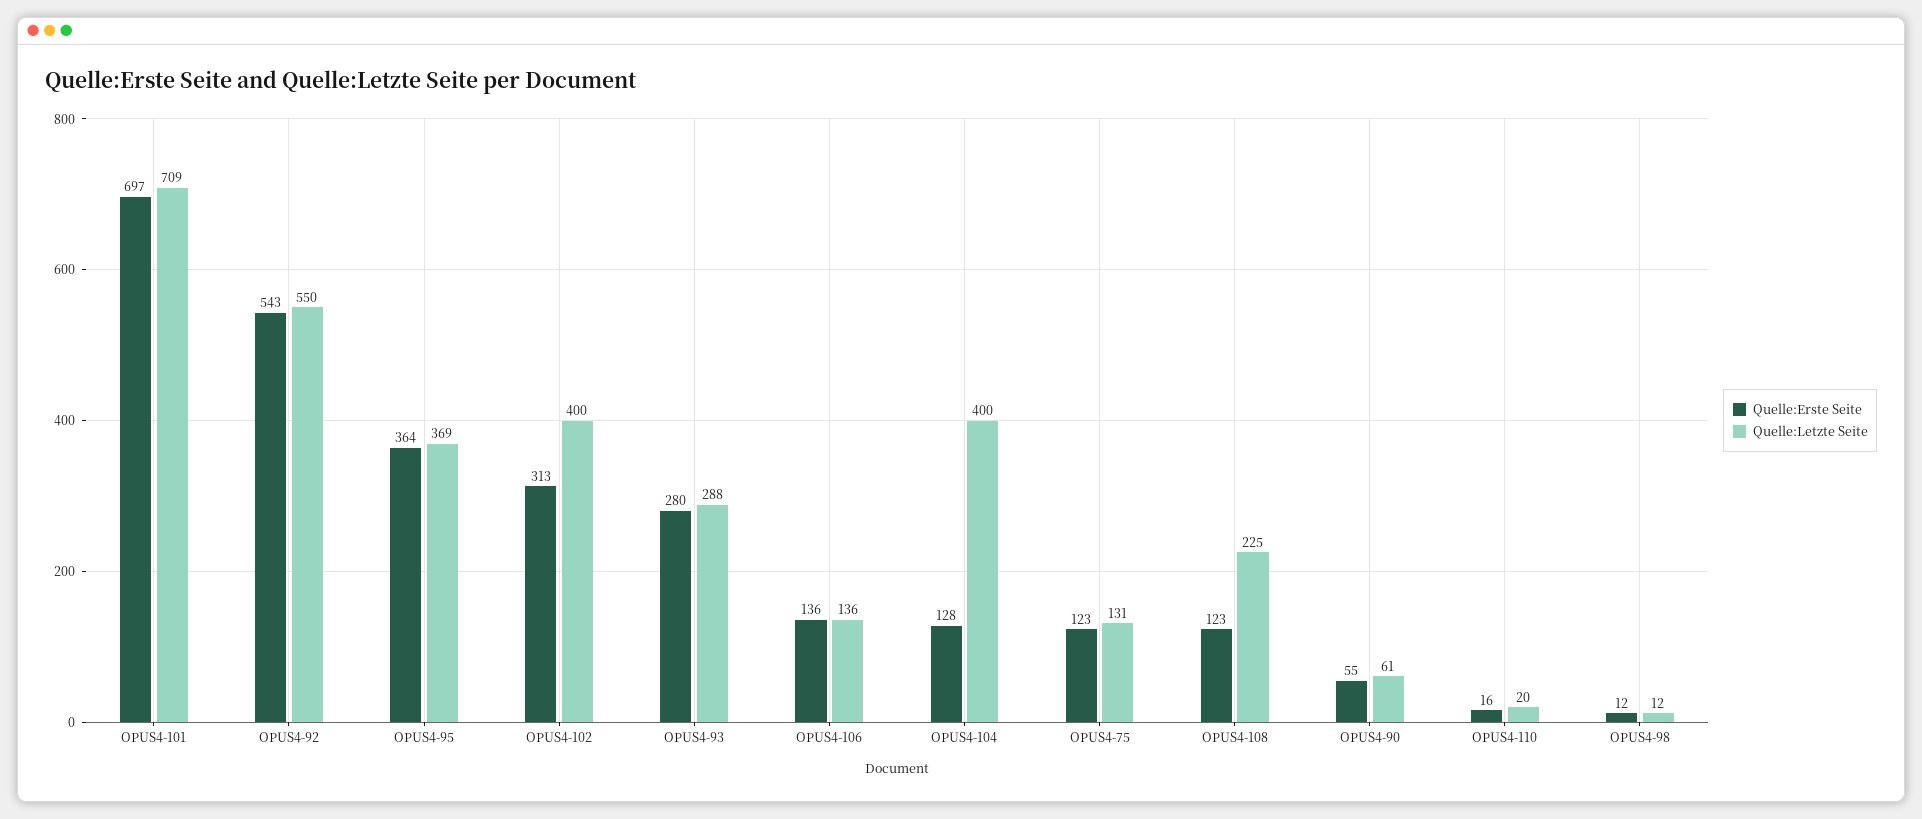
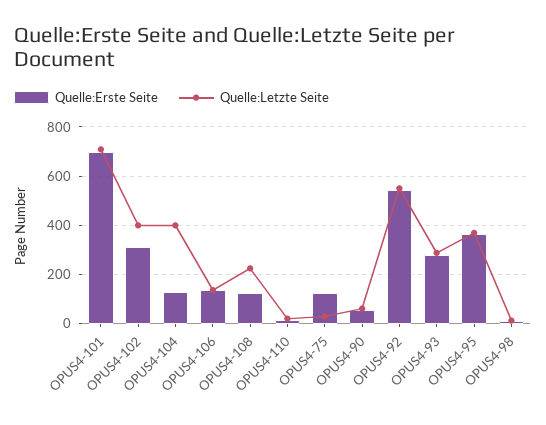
Quelle:Letzte Seite, OPUS4-75: 131 -> 25

